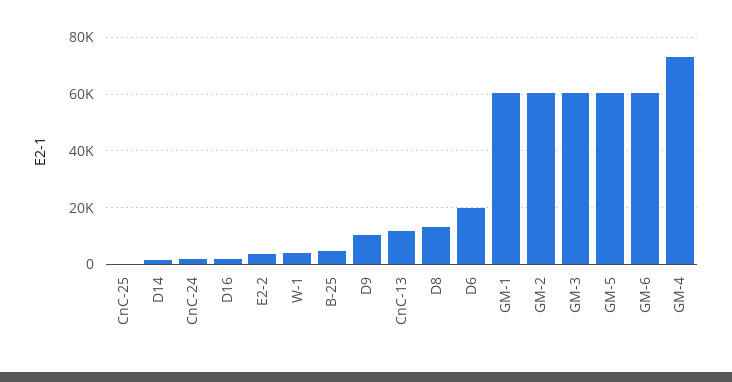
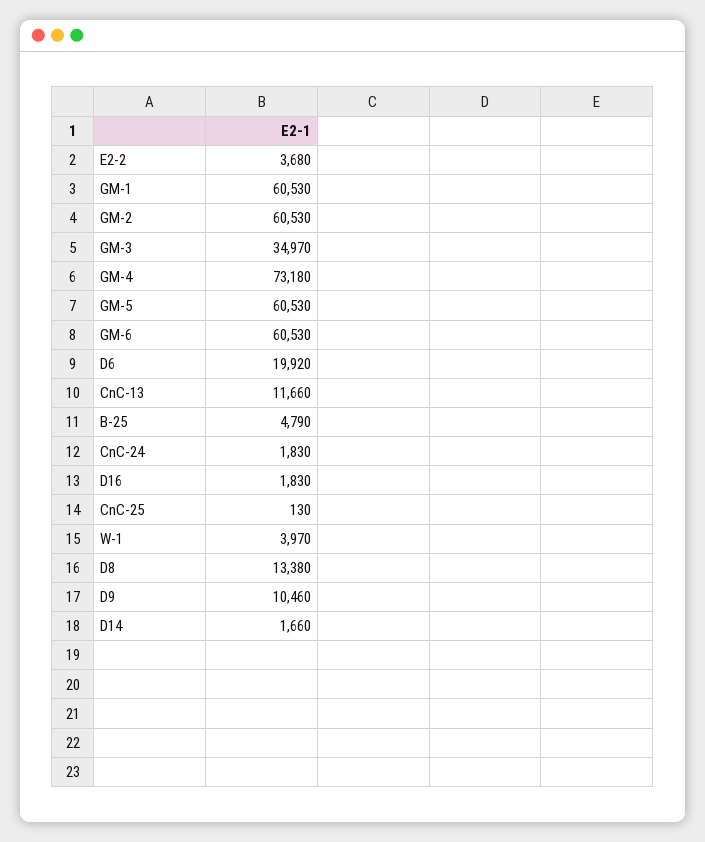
GM-3: 60000 -> 34970

